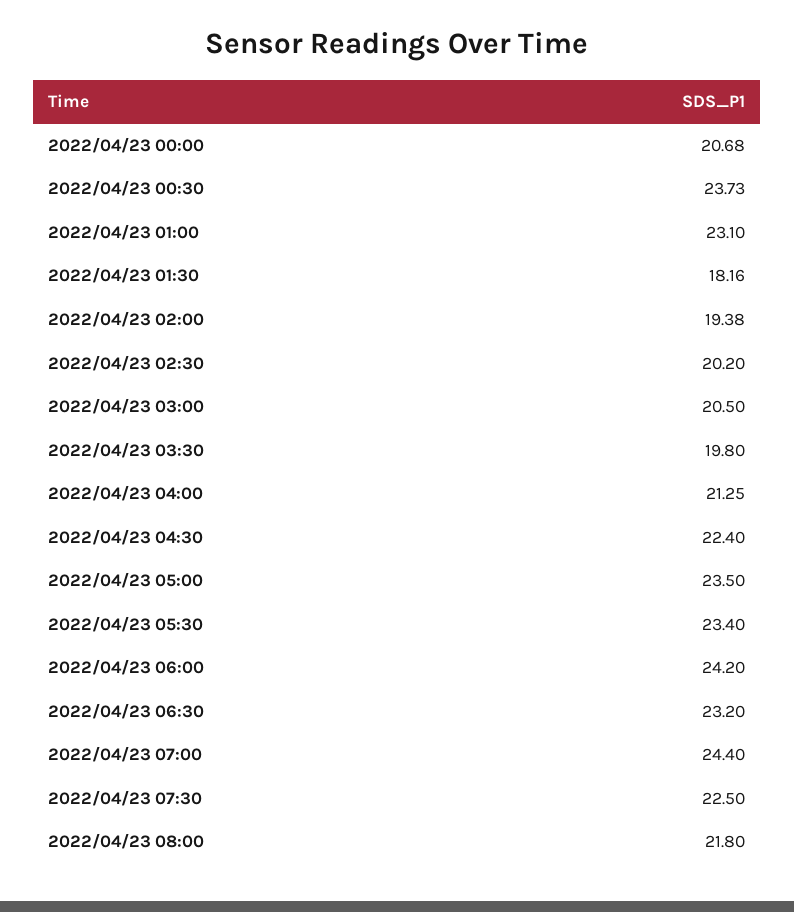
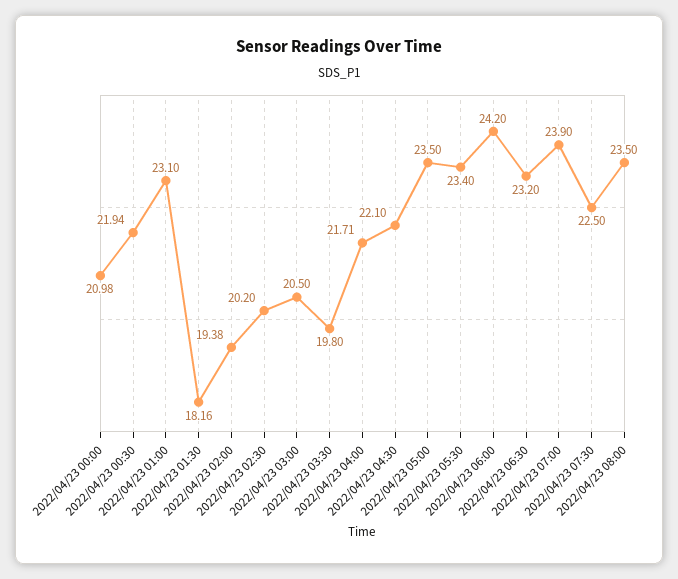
2022/04/23 00:00: 20.68 -> 20.98
2022/04/23 00:30: 23.73 -> 21.94
2022/04/23 04:00: 21.25 -> 21.71
2022/04/23 04:30: 22.4 -> 22.1
2022/04/23 07:00: 24.4 -> 23.9
2022/04/23 08:00: 21.8 -> 23.5

